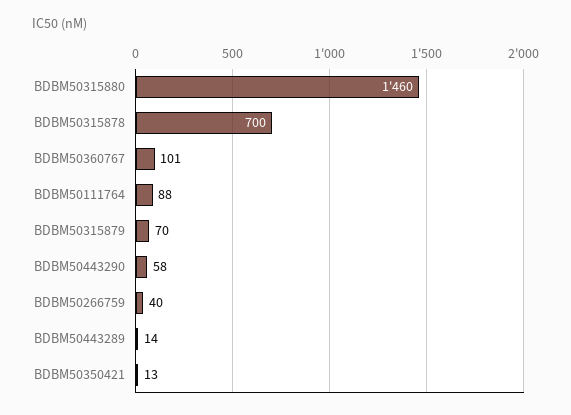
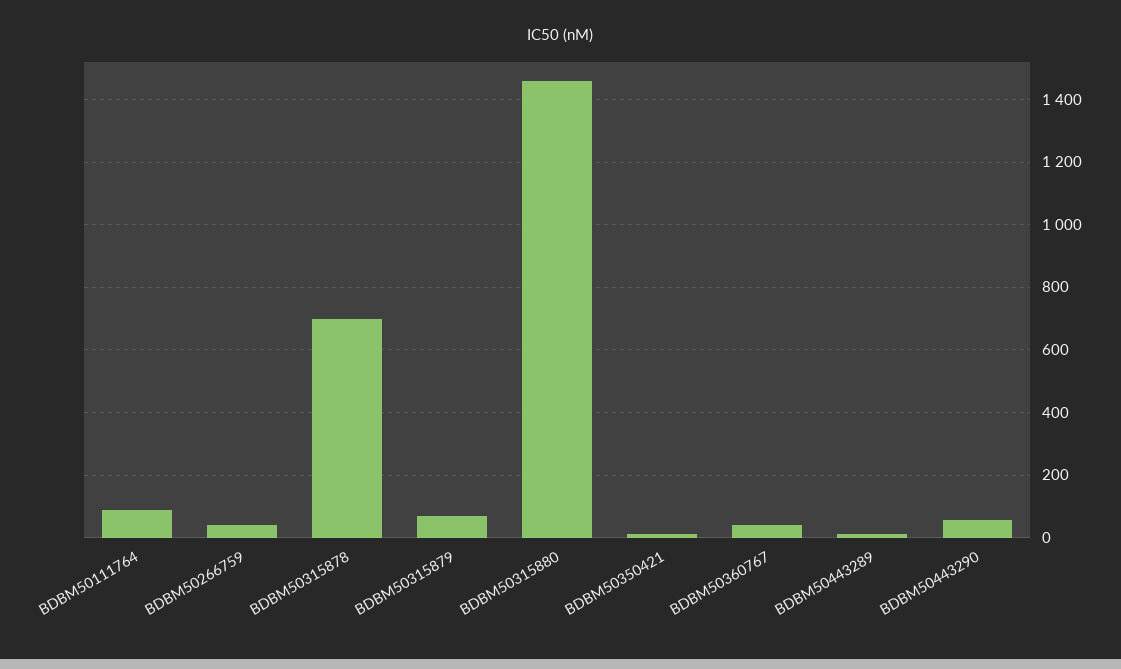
BDBM50360767: 101 -> 40

